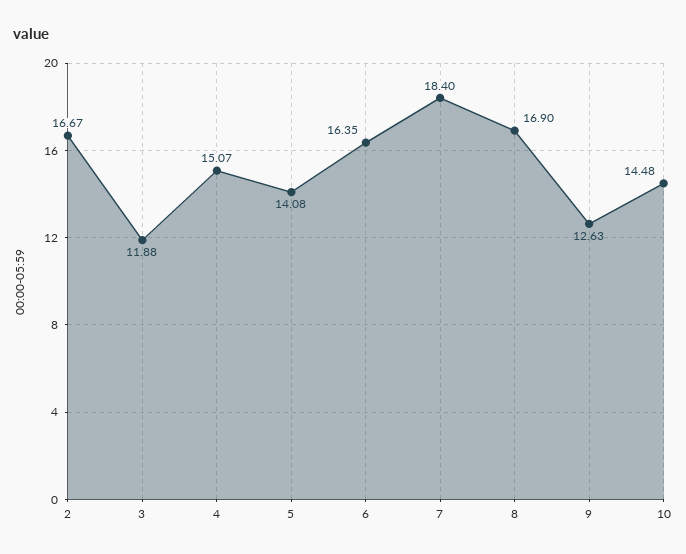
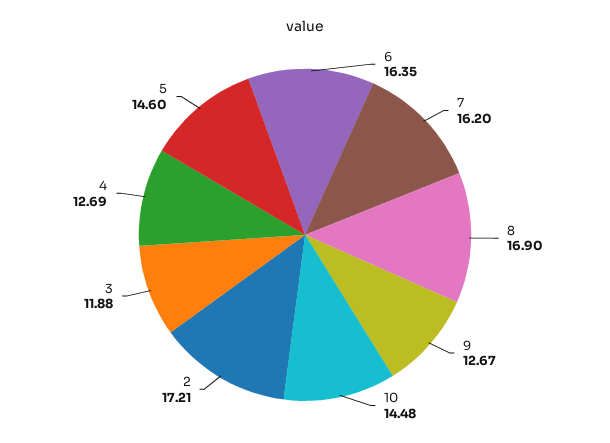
2: 16.67 -> 17.21
4: 15.07 -> 12.69
5: 14.08 -> 14.6
7: 18.4 -> 16.2
9: 12.63 -> 12.67

